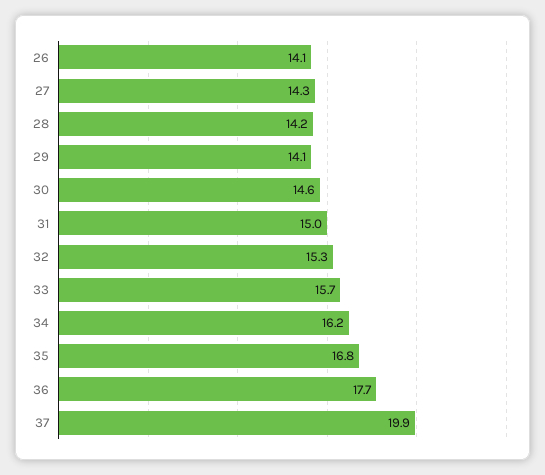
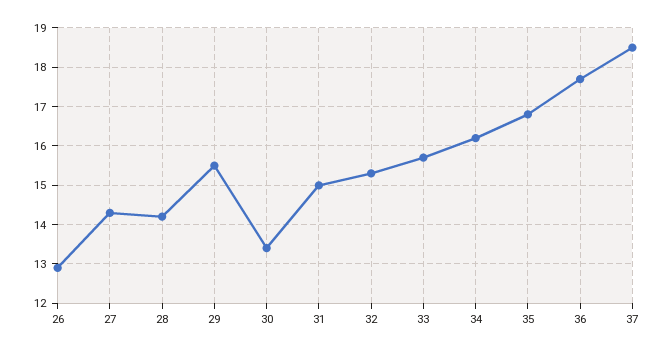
26: 14.1 -> 13
29: 14.1 -> 15.5
30: 14.6 -> 13.5
37: 19.9 -> 18.5

